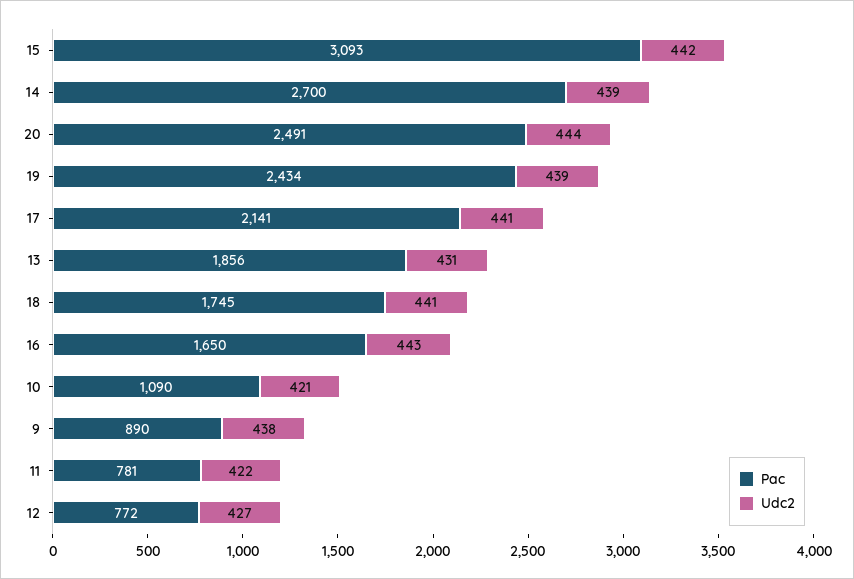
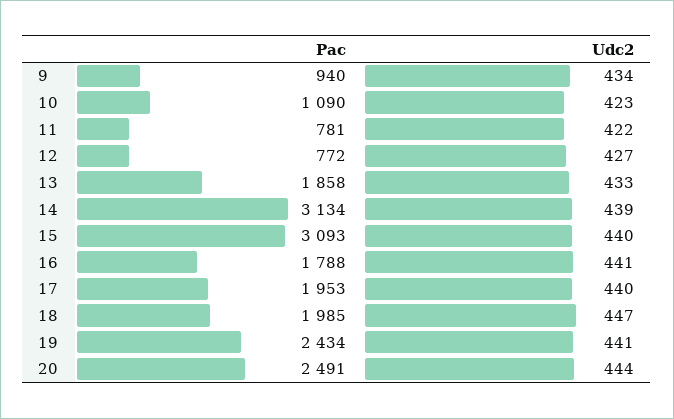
Udc2, 15: 442 -> 440
Pac, 14: 2700 -> 3134
Udc2, 19: 439 -> 441
Pac, 17: 2141 -> 1953
Udc2, 17: 441 -> 440
Pac, 13: 1856 -> 1858
Udc2, 13: 431 -> 433
Pac, 18: 1745 -> 1985
Udc2, 18: 441 -> 447
Pac, 16: 1650 -> 1788
Udc2, 16: 443 -> 441
Udc2, 10: 421 -> 423
Pac, 9: 890 -> 940
Udc2, 9: 438 -> 434

